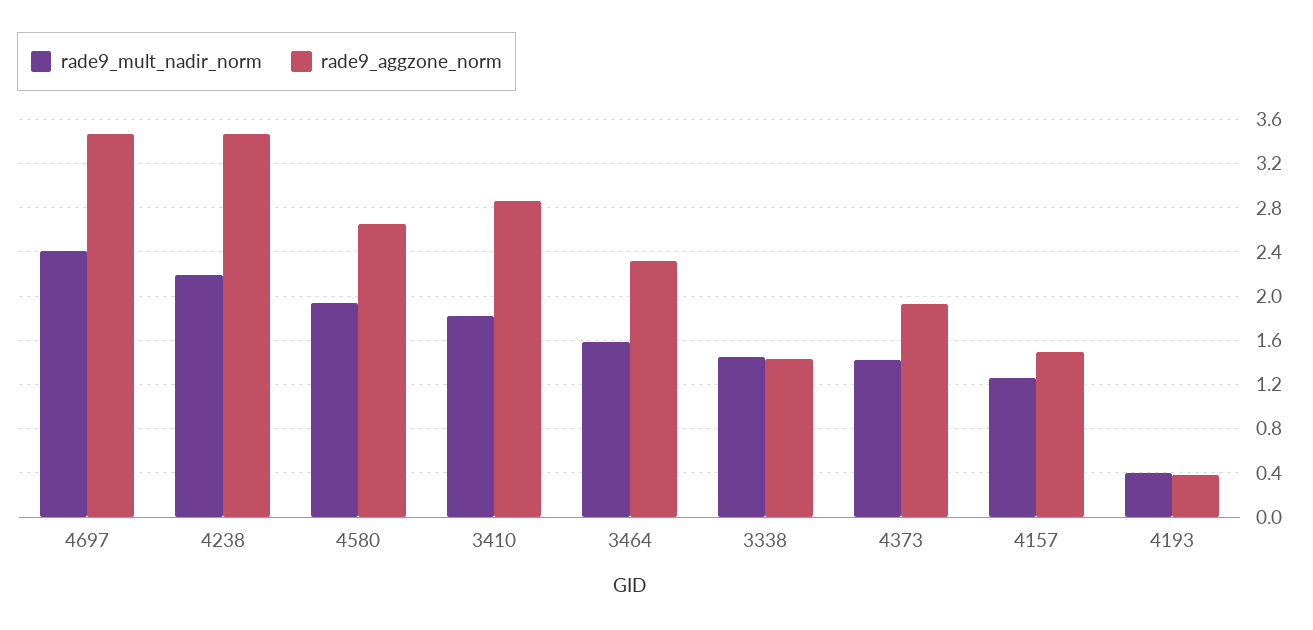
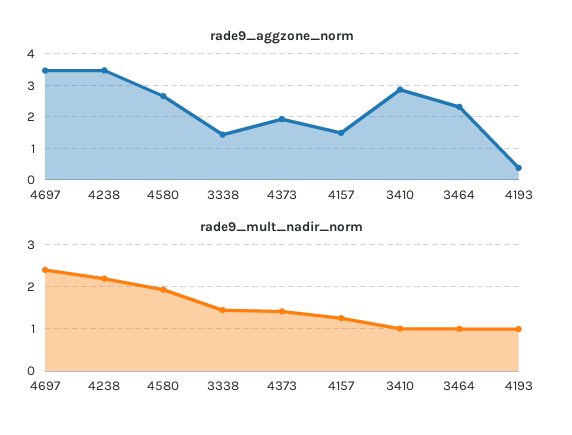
rade9_mult_nadir_norm, 3410: 1.8 -> 1
rade9_mult_nadir_norm, 3464: 1.6 -> 1
rade9_mult_nadir_norm, 4193: 0.4 -> 1

